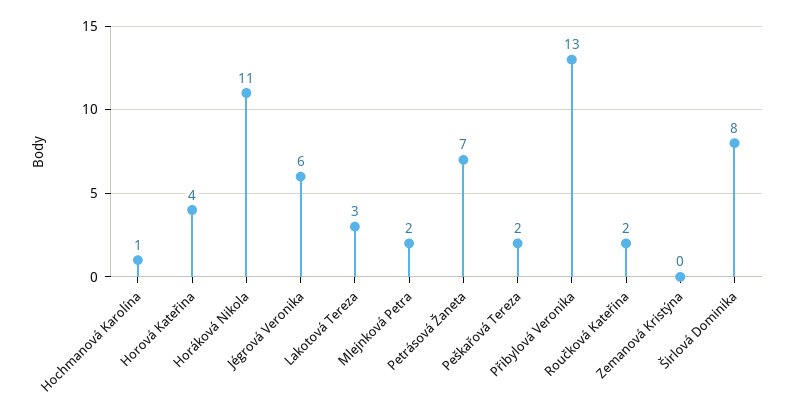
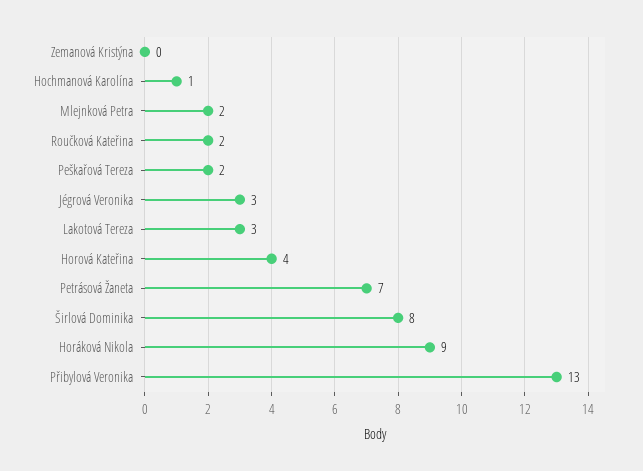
Horáková Nikola: 11 -> 9
Jégrová Veronika: 6 -> 3

